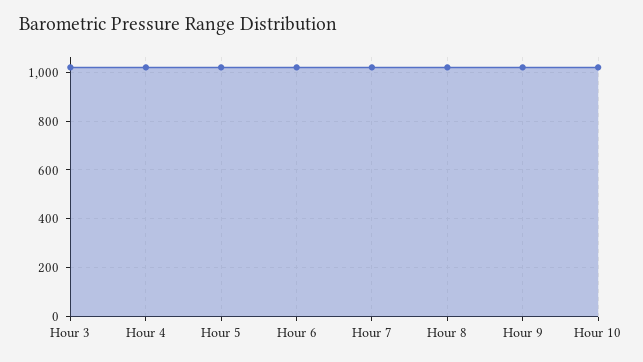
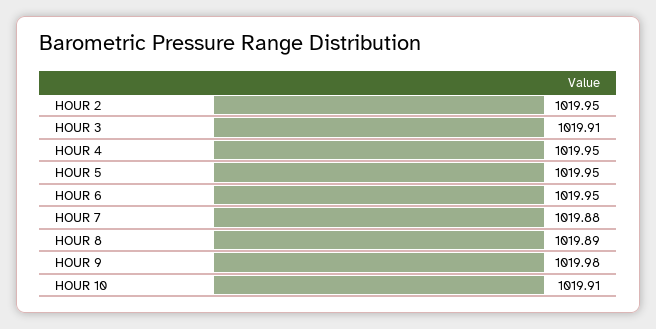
HOUR 2: none -> 1019.95

